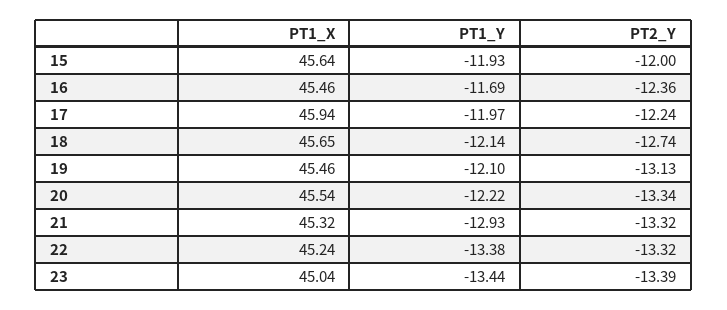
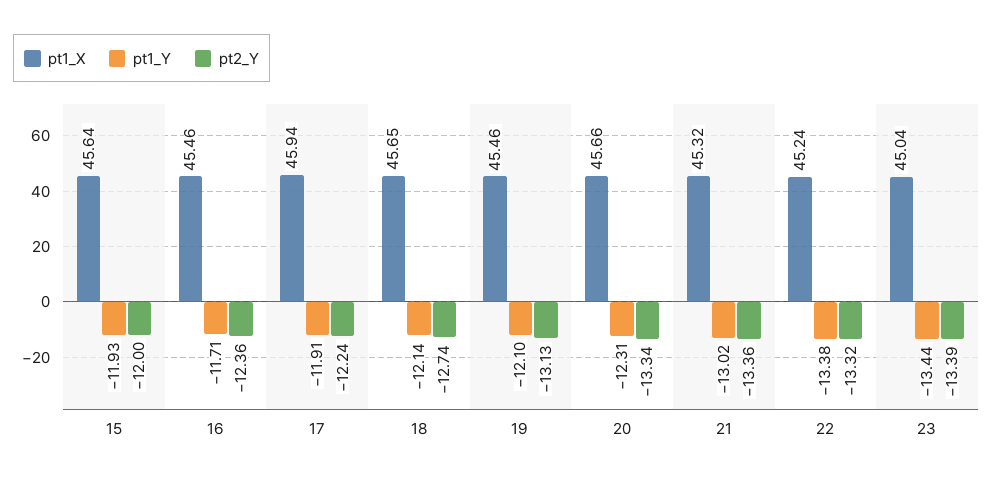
PT1_Y, 16: -11.69 -> -11.71
PT1_Y, 17: -11.97 -> -11.91
PT1_X, 20: 45.54 -> 45.66
PT1_Y, 20: -12.22 -> -12.31
PT1_Y, 21: -12.93 -> -13.02
PT2_Y, 21: -13.32 -> -13.36

